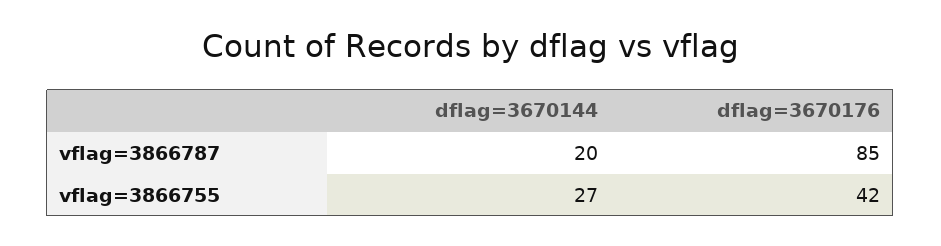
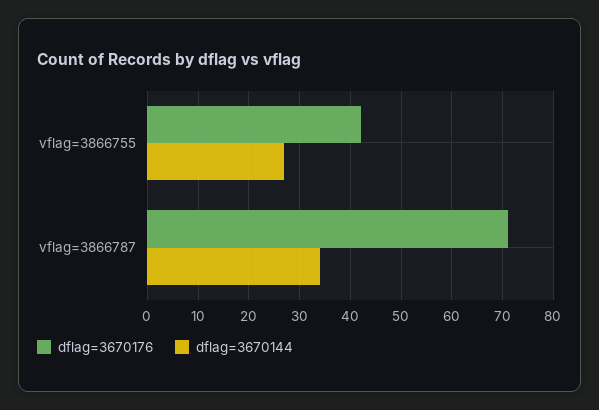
dflag=3670144, vflag=3866787: 20 -> 35
dflag=3670176, vflag=3866787: 85 -> 70

